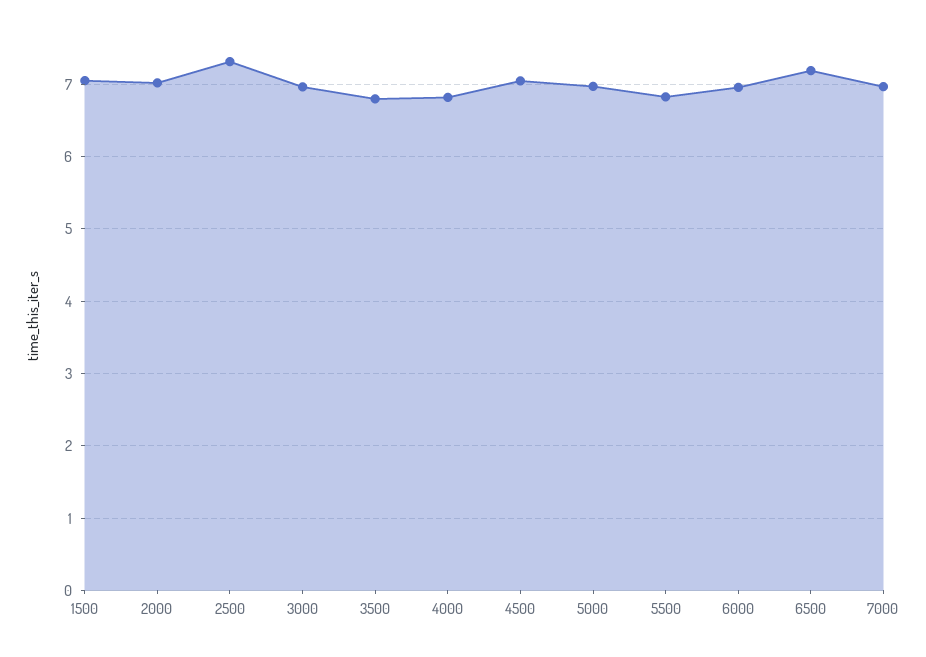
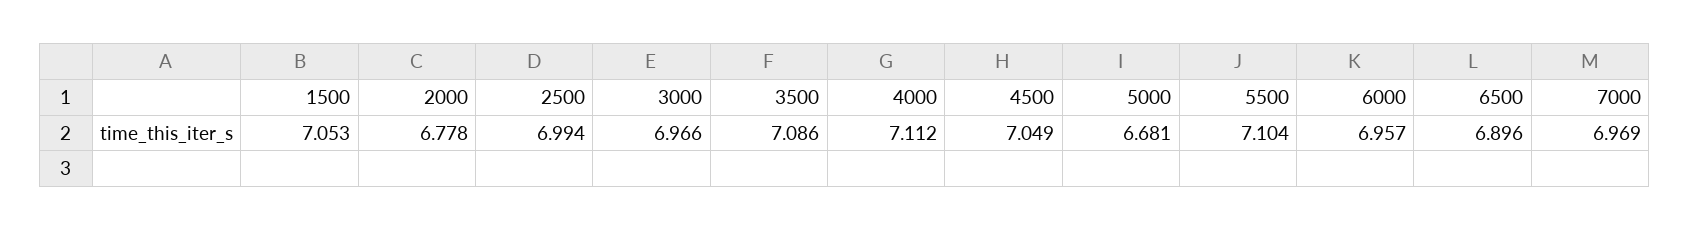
2000: 7 -> 6.778
2500: 7.3 -> 6.994
3500: 6.8 -> 7.086
4000: 6.8 -> 7.112
5000: 7 -> 6.681
5500: 6.8 -> 7.104
6500: 7.2 -> 6.896

